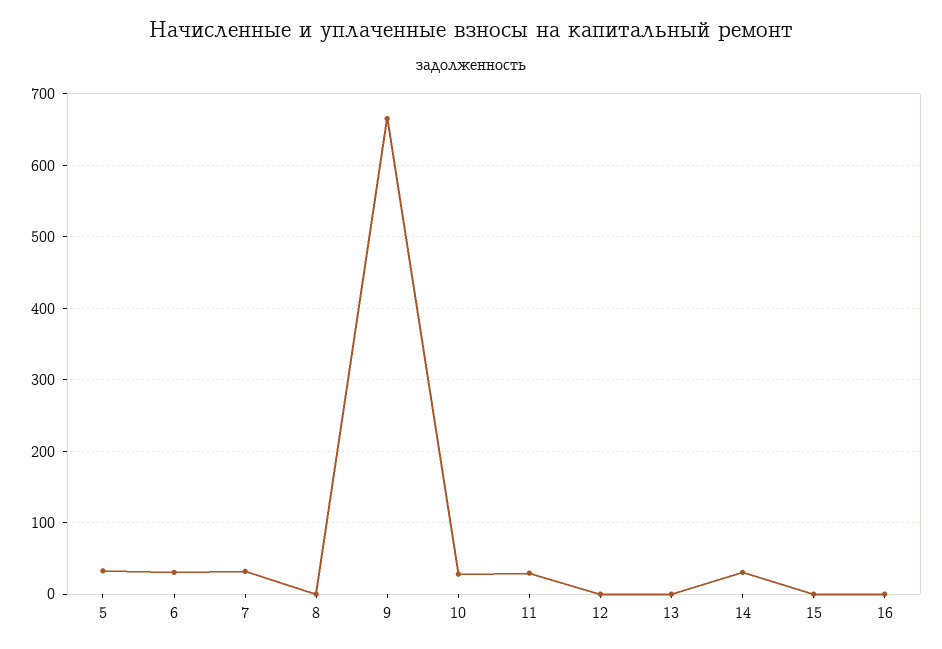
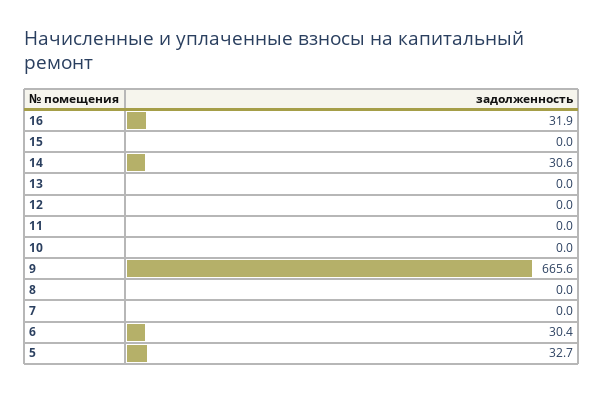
7: 30 -> 0
10: 30 -> 0
11: 30 -> 0
16: 0 -> 31.9

